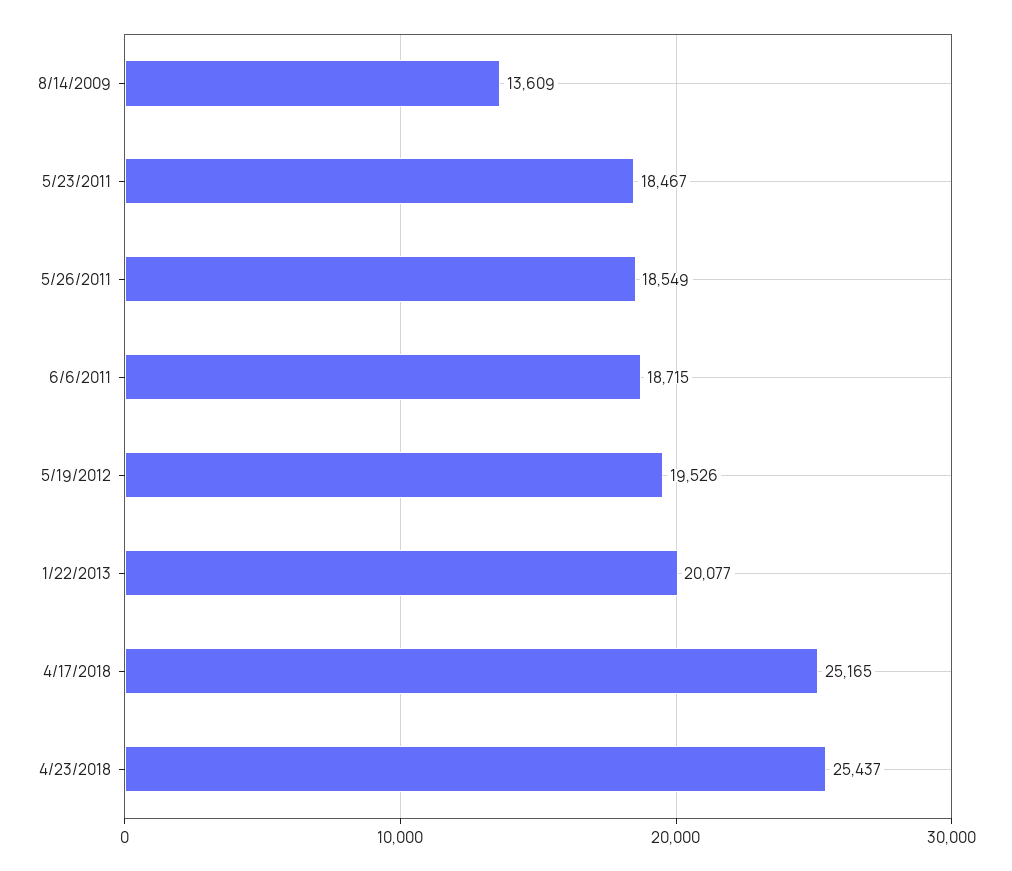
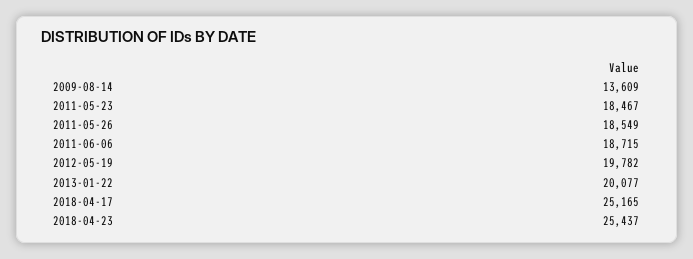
5/19/2012: 19526 -> 19782

